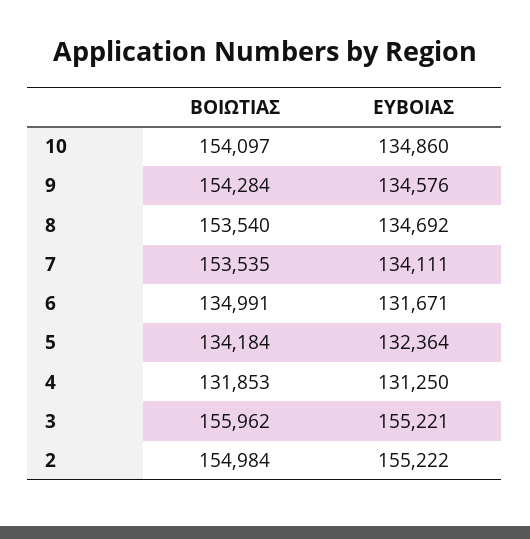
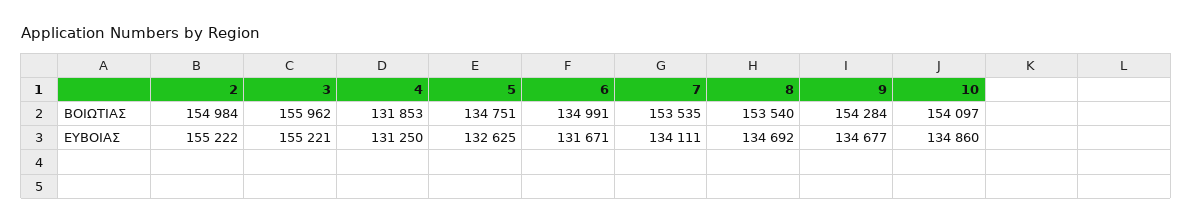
ΕΥΒΟΙΑΣ, 9: 134576 -> 134677
ΒΟΙΩΤΙΑΣ, 5: 134184 -> 134751
ΕΥΒΟΙΑΣ, 5: 132364 -> 132625

